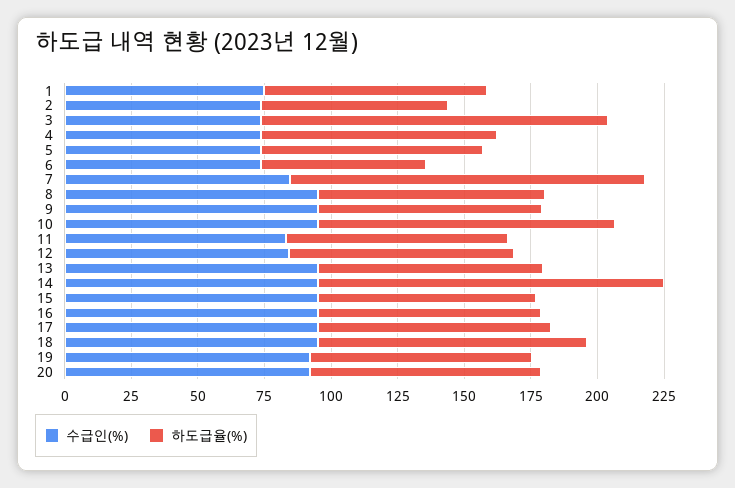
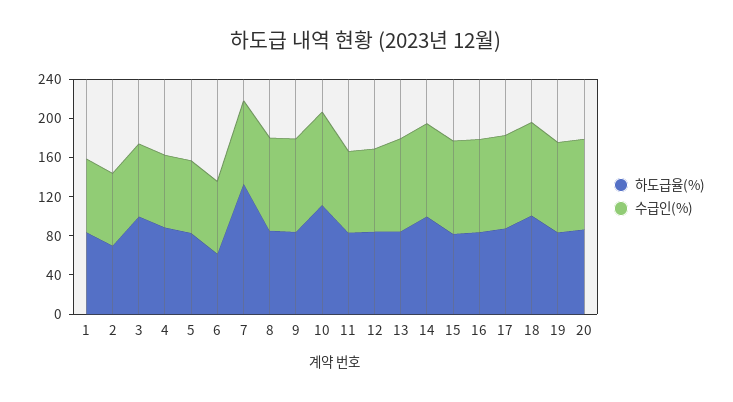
하도급율(%), 3: 130 -> 100
하도급율(%), 14: 130 -> 100

